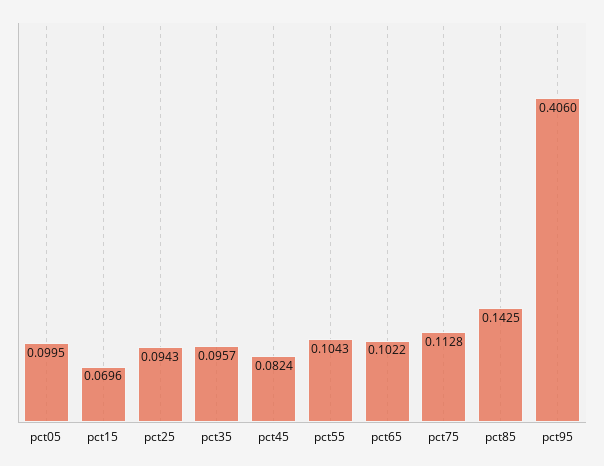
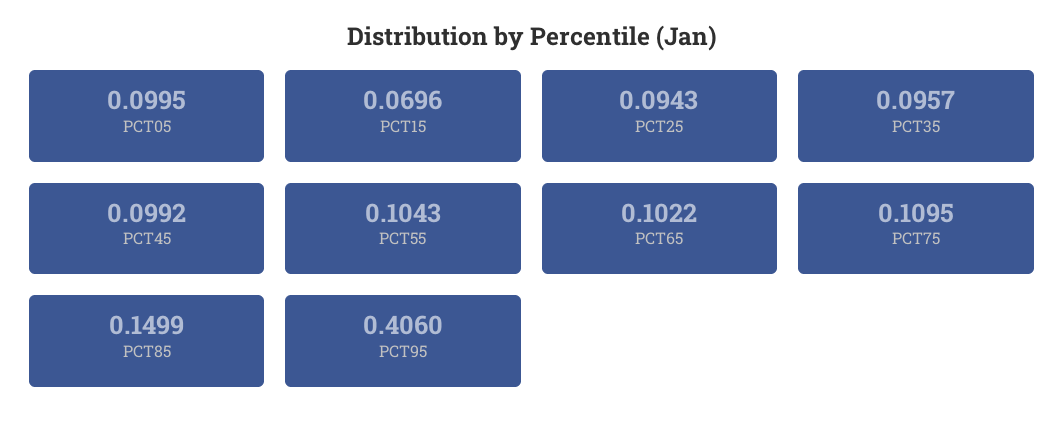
pct45: 0.0824 -> 0.0992
pct75: 0.1128 -> 0.1095
pct85: 0.1425 -> 0.1499

